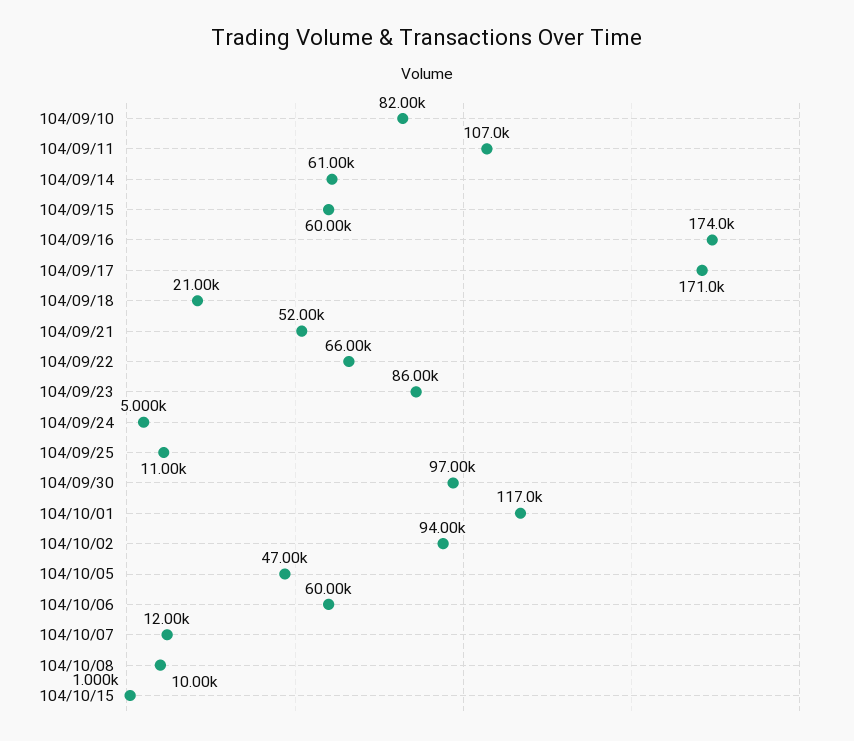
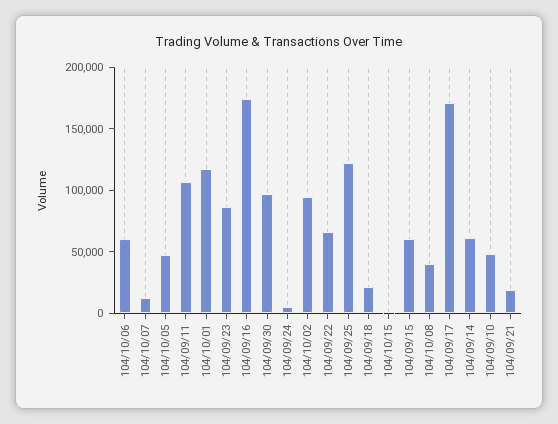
104/09/10: 82000 -> 50000
104/09/21: 52000 -> 20000
104/09/25: 11000 -> 120000
104/10/08: 10000 -> 40000

